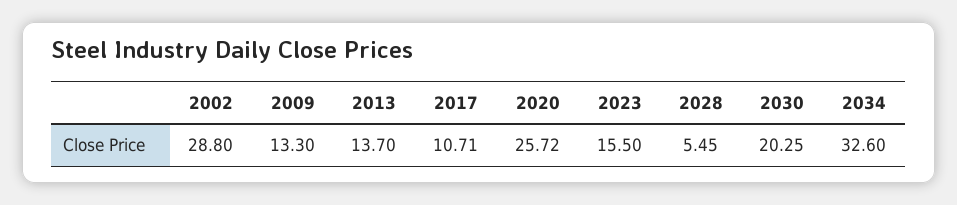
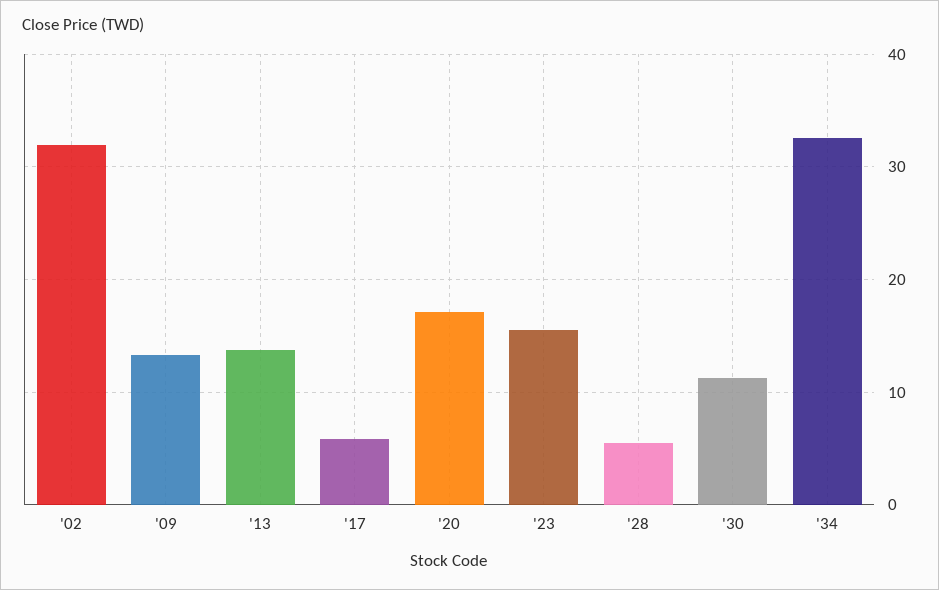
2002: 28.8 -> 32
2017: 10.71 -> 6
2020: 25.72 -> 17
2030: 20.25 -> 11

